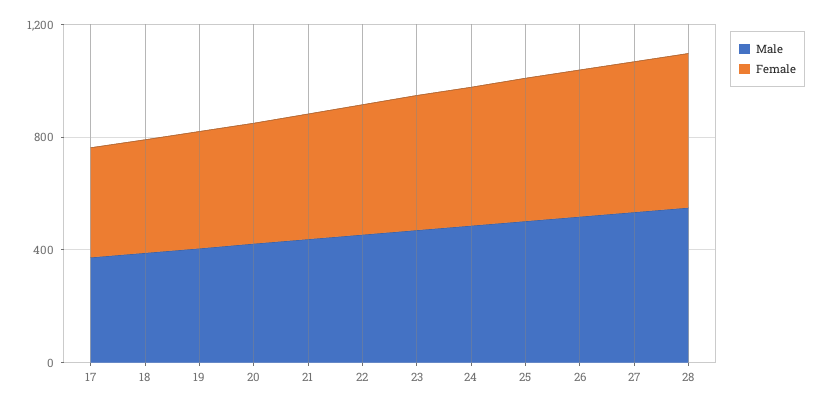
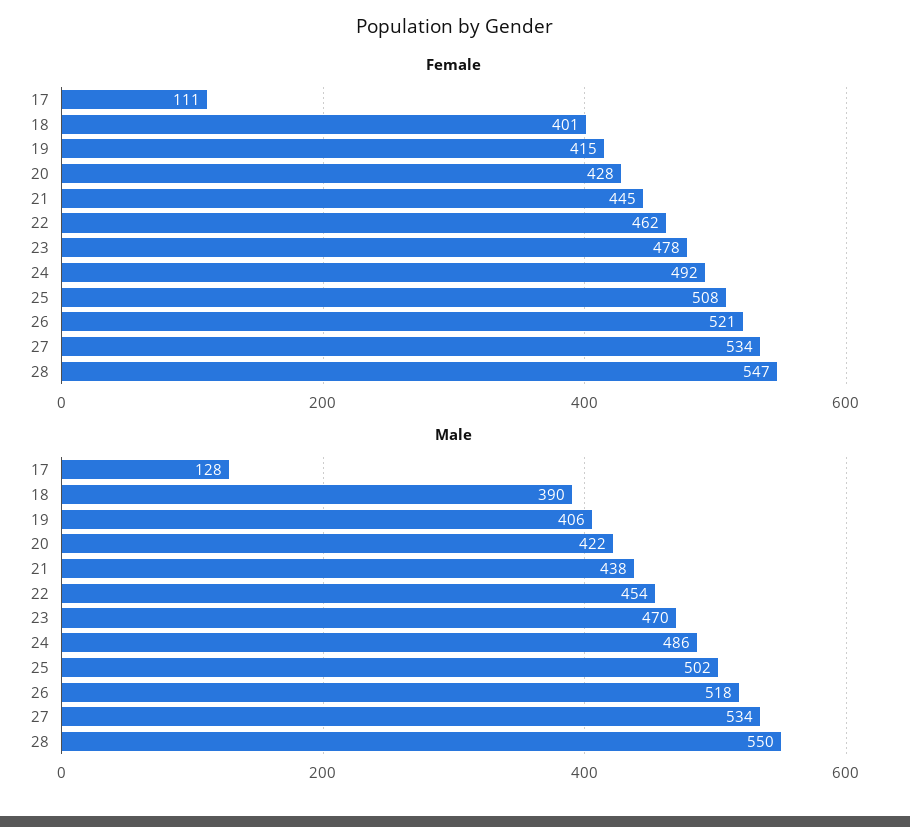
Male, 17: 400 -> 128
Female, 17: 400 -> 111

